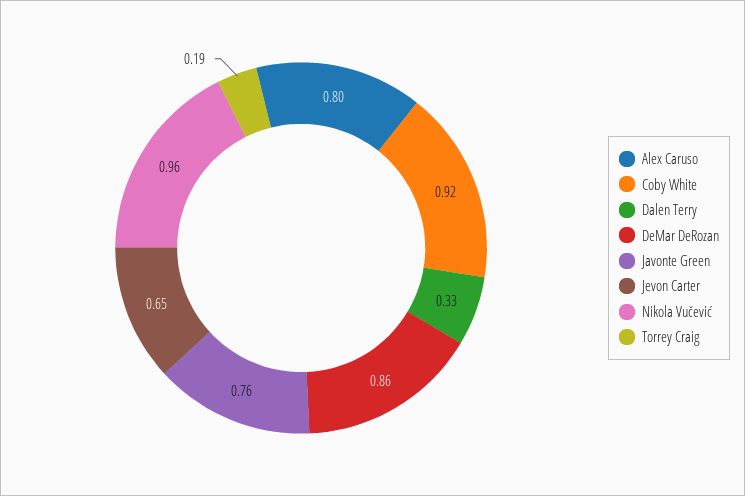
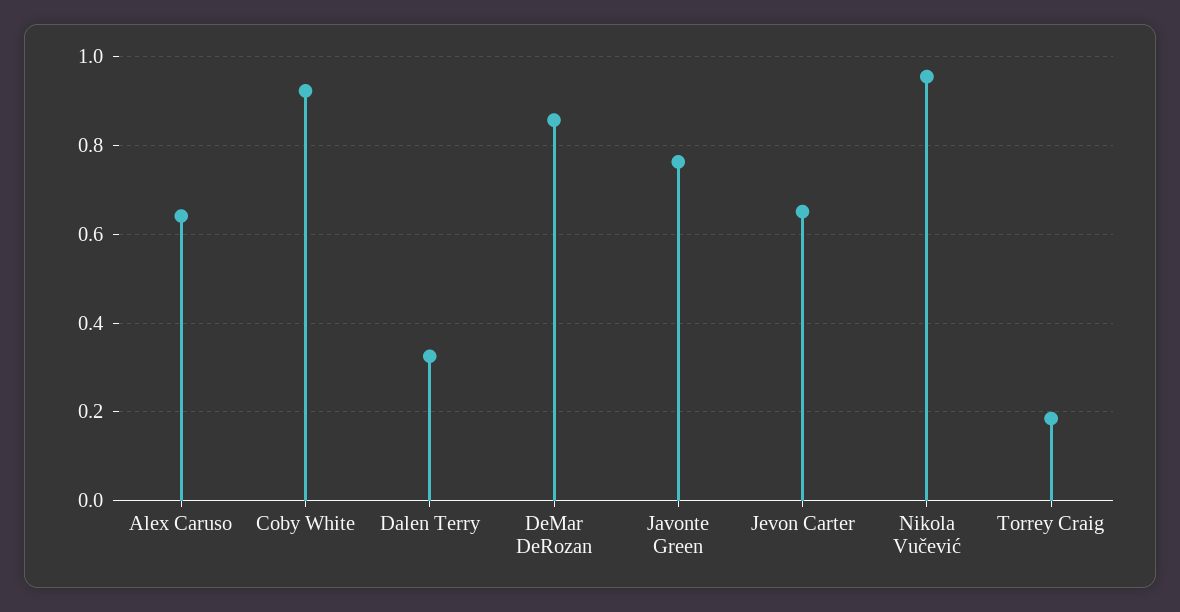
Alex Caruso: 0.8 -> 0.64

